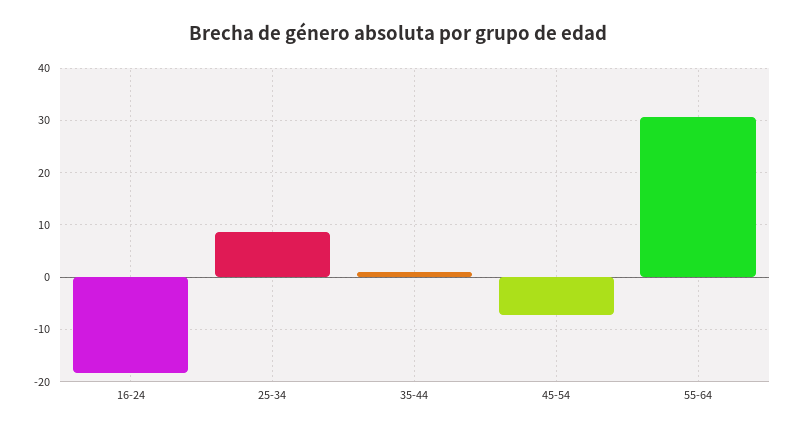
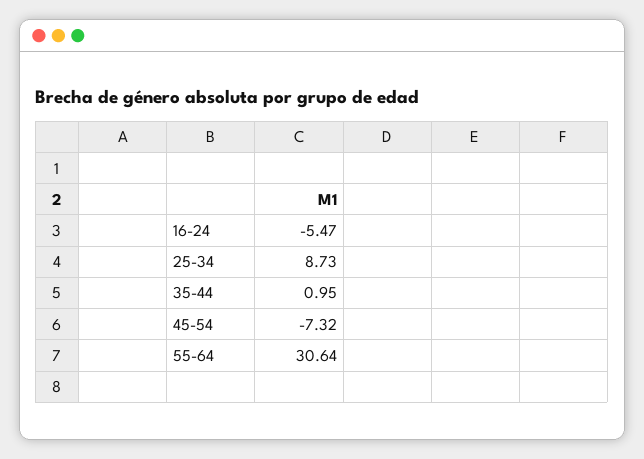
16-24: -18 -> -5.47

